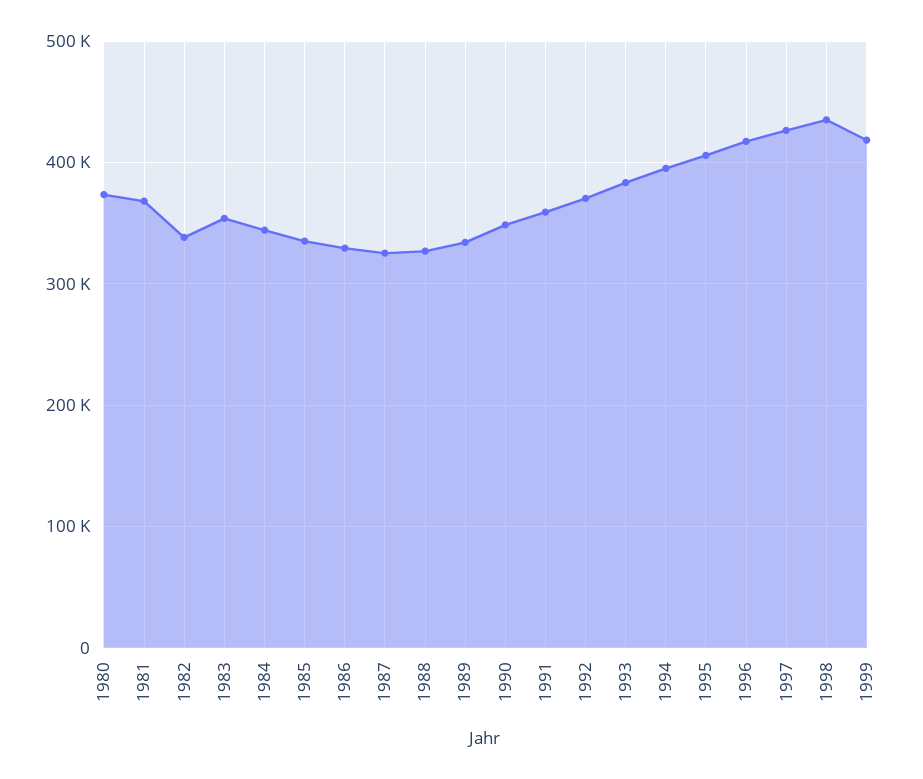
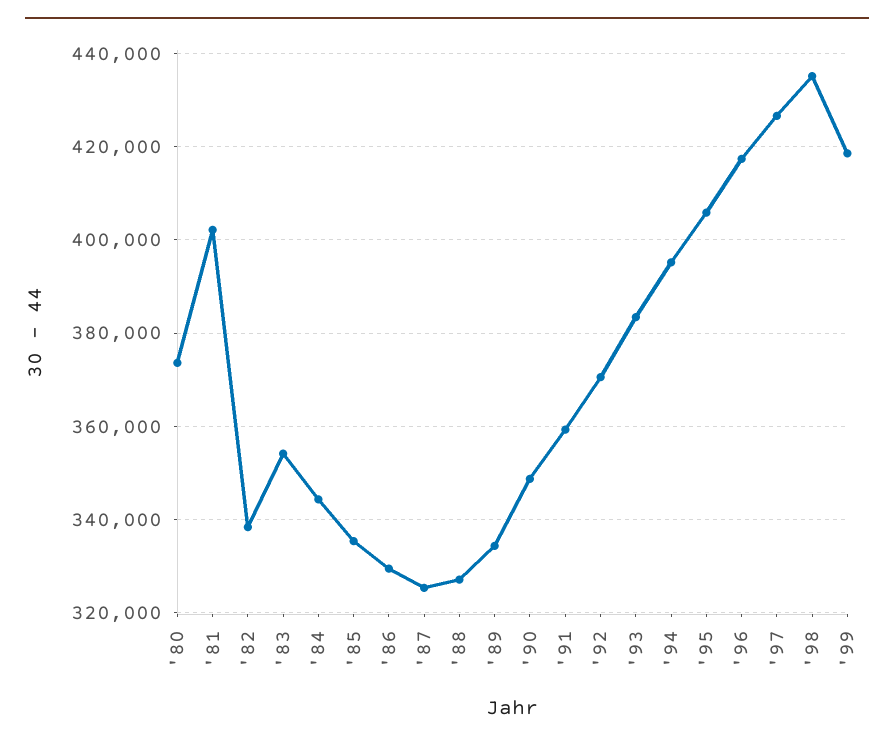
1981: 370000 -> 402000

